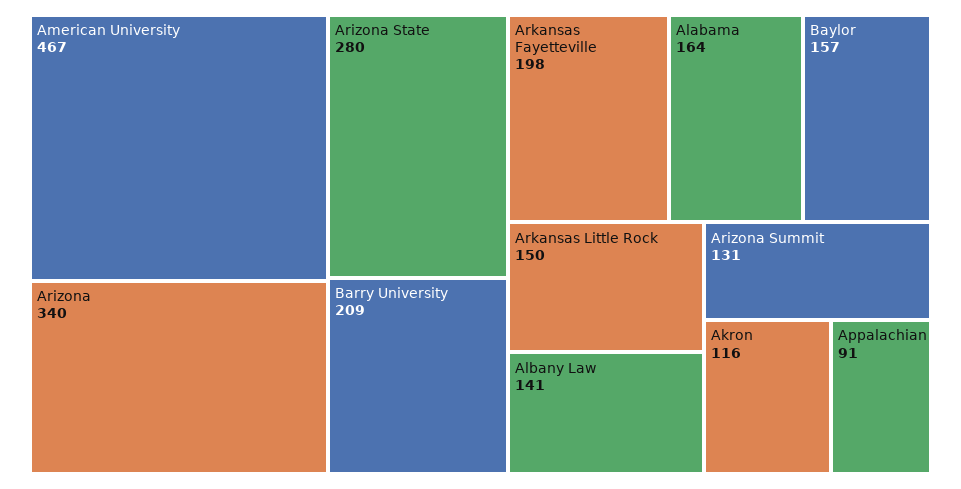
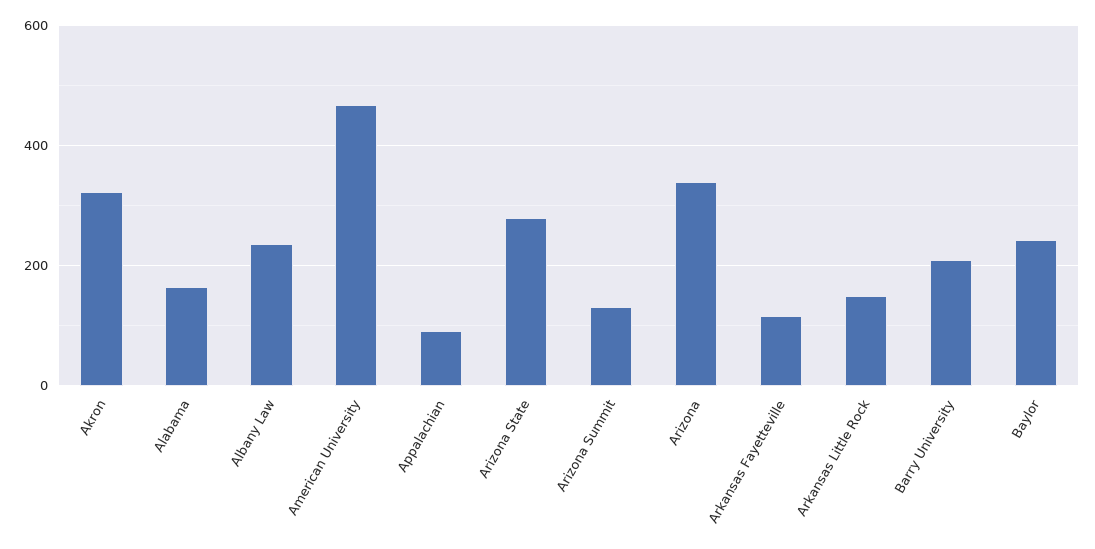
Arkansas Fayetteville: 198 -> 120
Baylor: 157 -> 240
Albany Law: 141 -> 240
Akron: 116 -> 320

